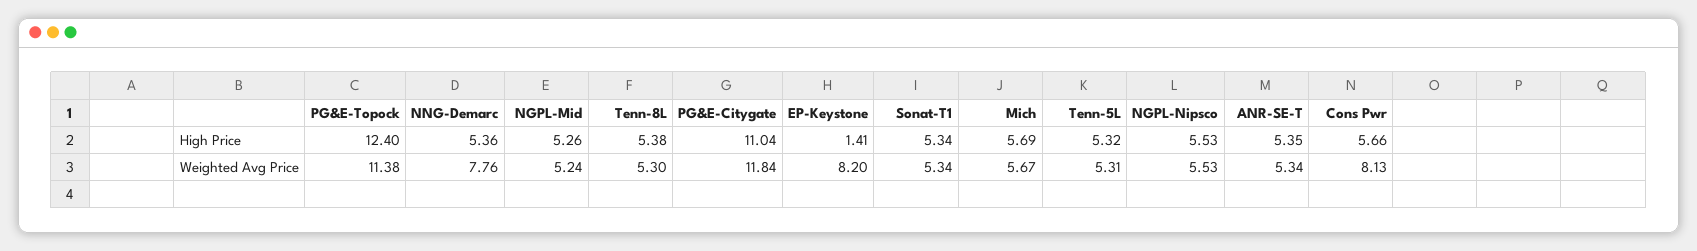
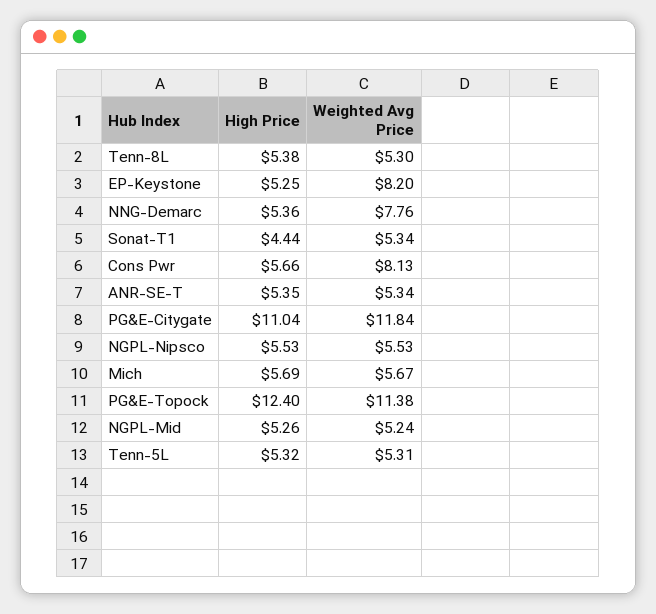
EP-Keystone, High Price: 1.41 -> 5.25
Sonat-T1, High Price: 5.34 -> 4.44

